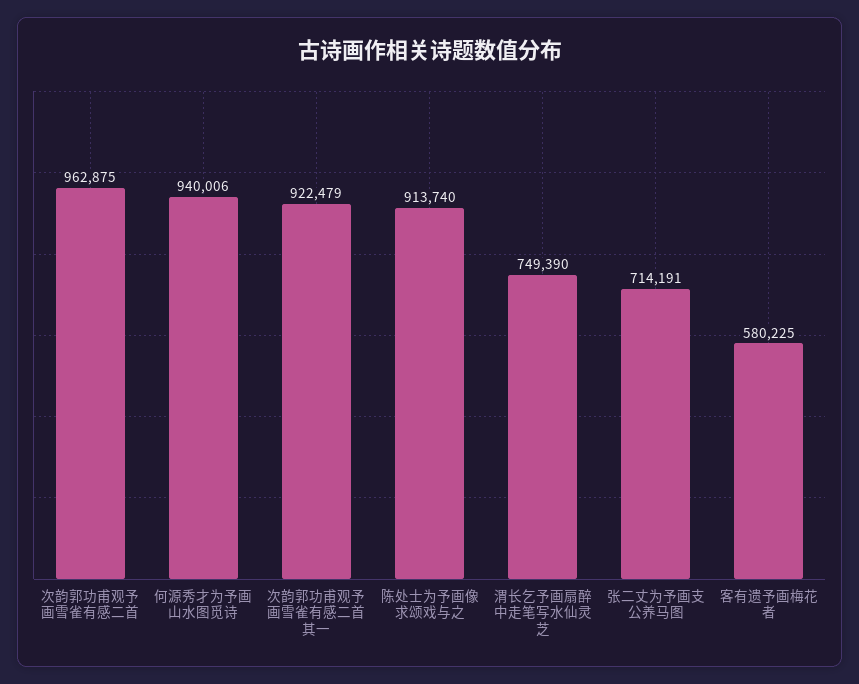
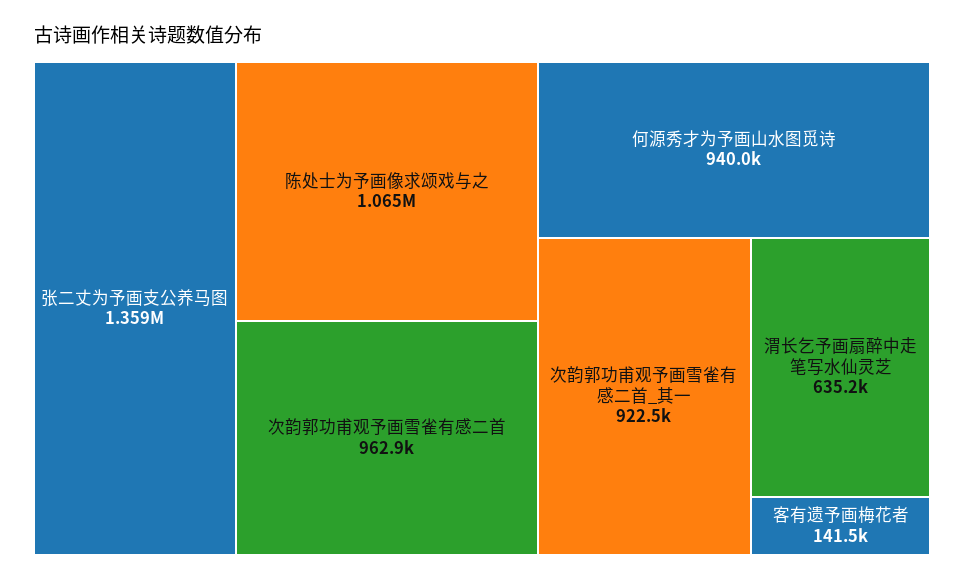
陈处士为予画像求颂戏与之: 913740 -> 1065000
渭长乞予画扇醉中走笔写水仙灵芝: 749390 -> 635200
张二丈为予画支公养马图: 714191 -> 1359000
客有遗予画梅花者: 580225 -> 141500

